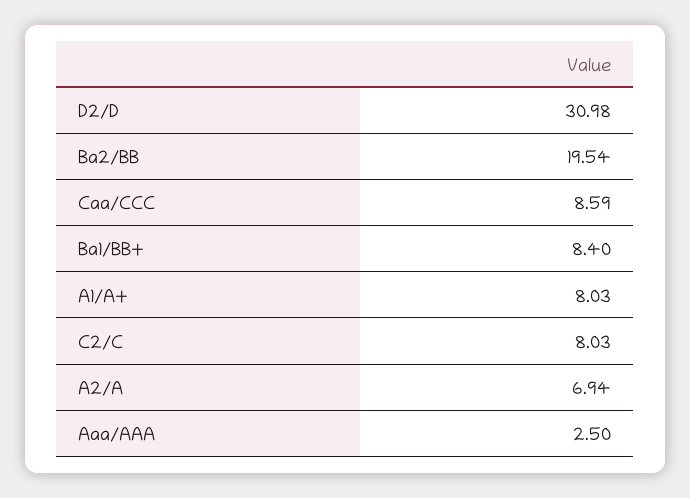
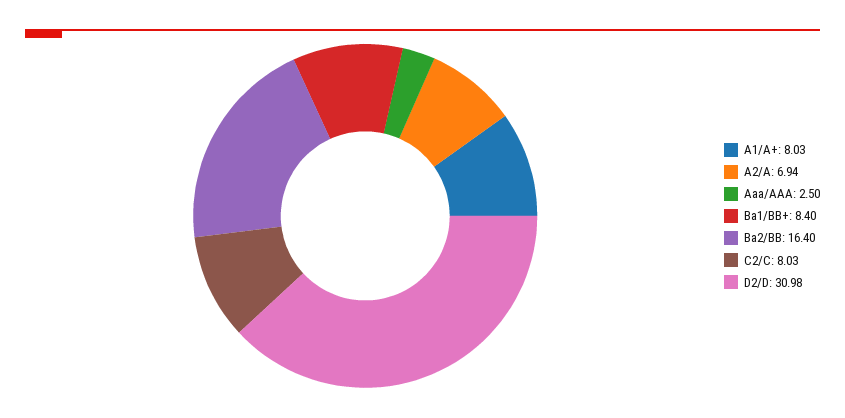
Ba2/BB: 19.54 -> 16.4
Caa/CCC: 8.59 -> none

